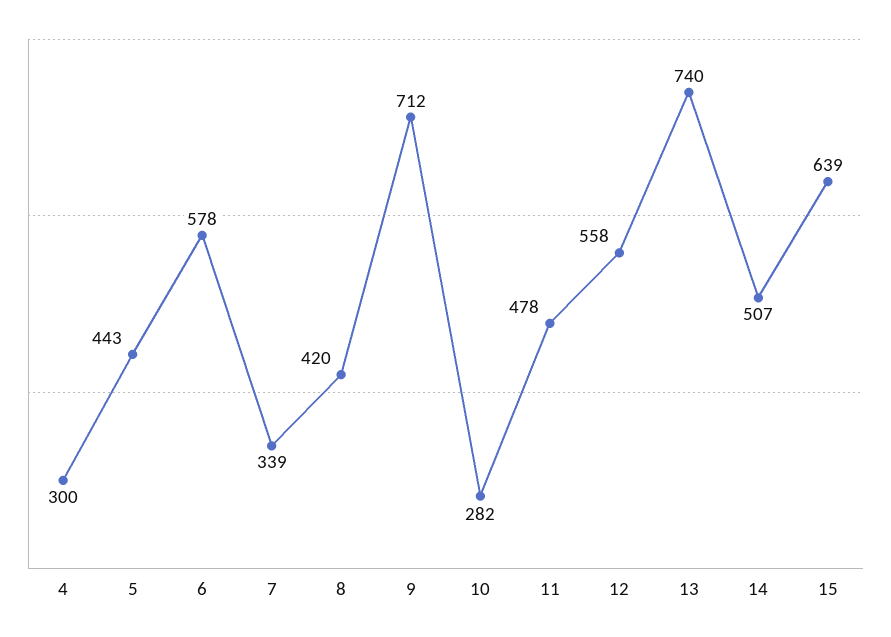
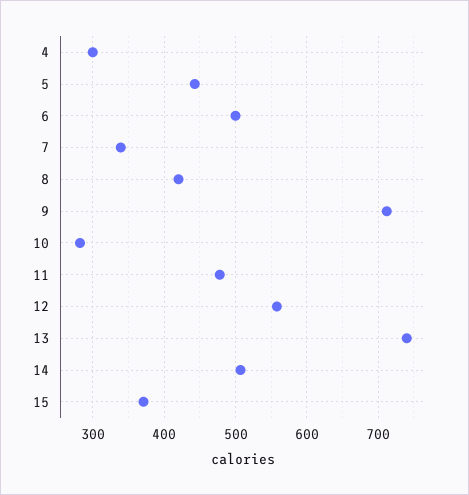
6: 578 -> 500
15: 639 -> 370

